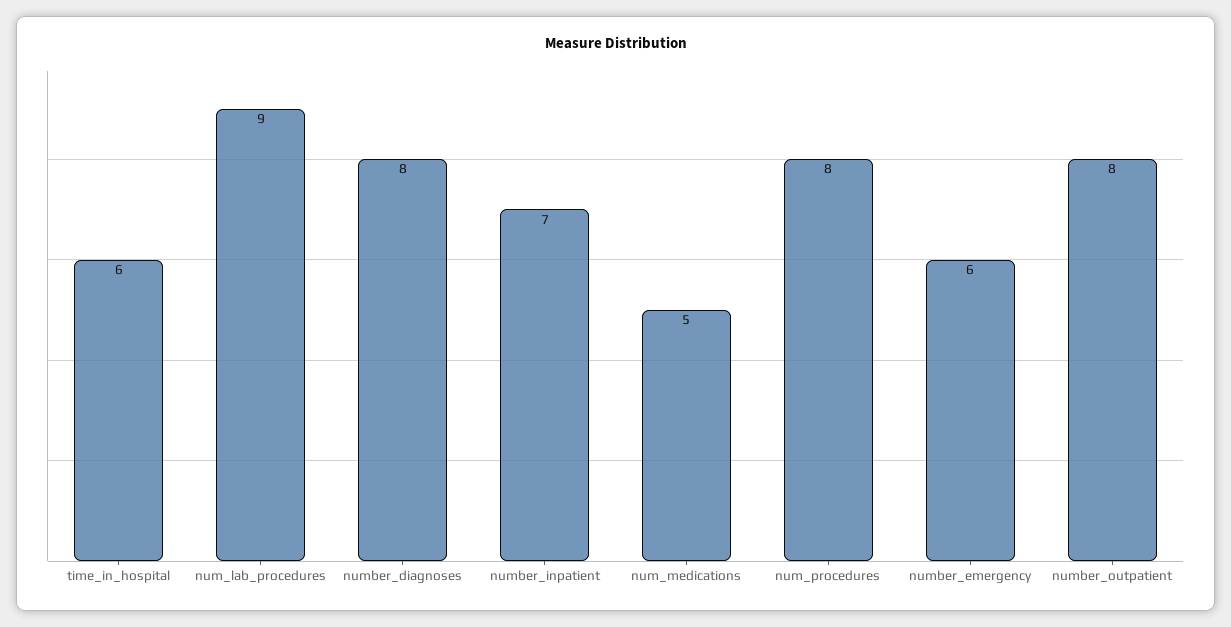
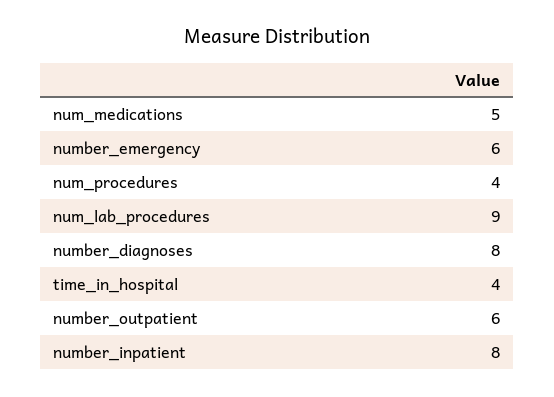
time_in_hospital: 6 -> 4
number_inpatient: 7 -> 8
num_procedures: 8 -> 4
number_outpatient: 8 -> 6

